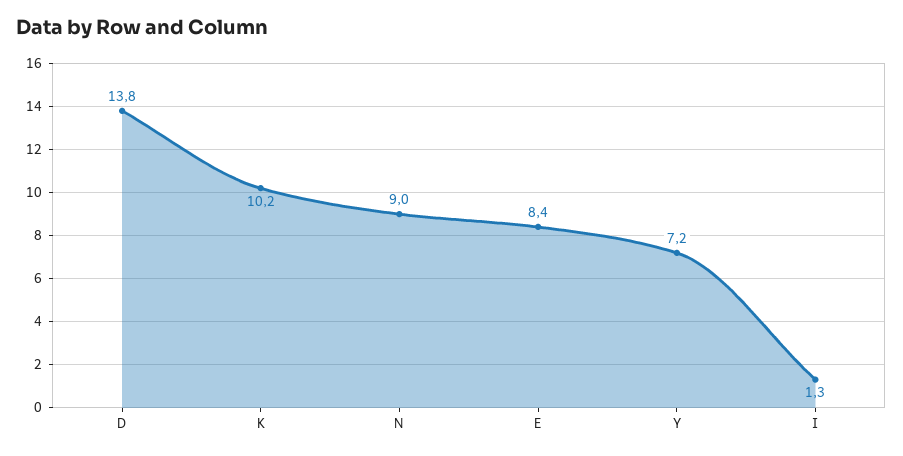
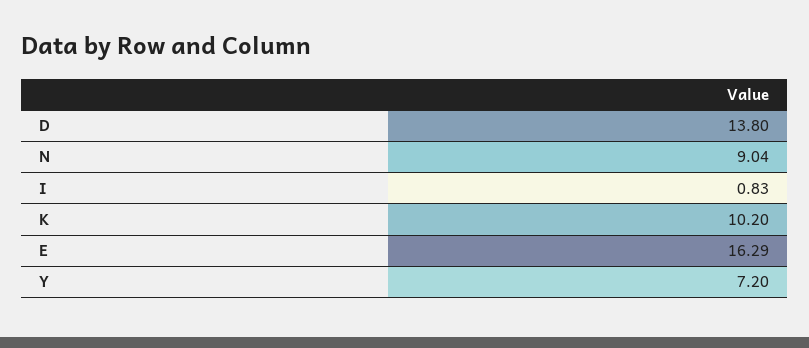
E: 8.4 -> 16.29
I: 1.3 -> 0.83

